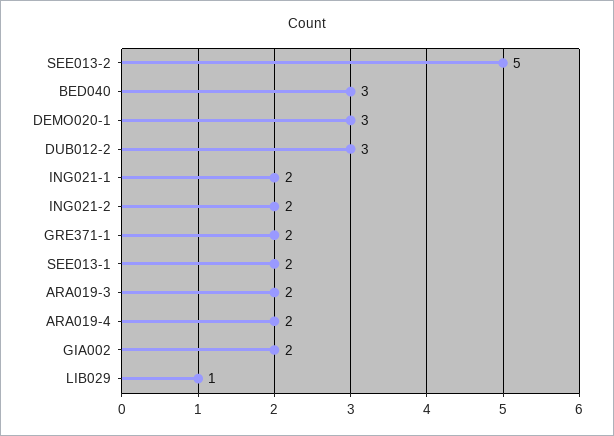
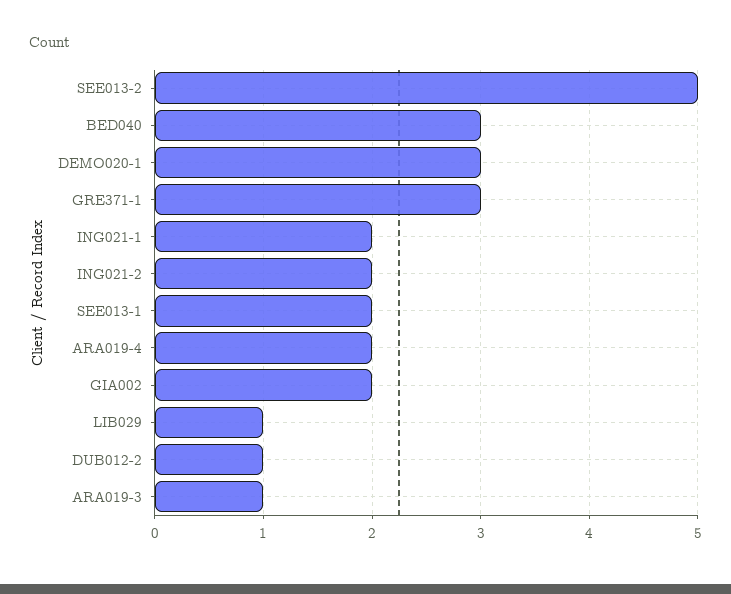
DUB012-2: 3 -> 1
GRE371-1: 2 -> 3
ARA019-3: 2 -> 1

